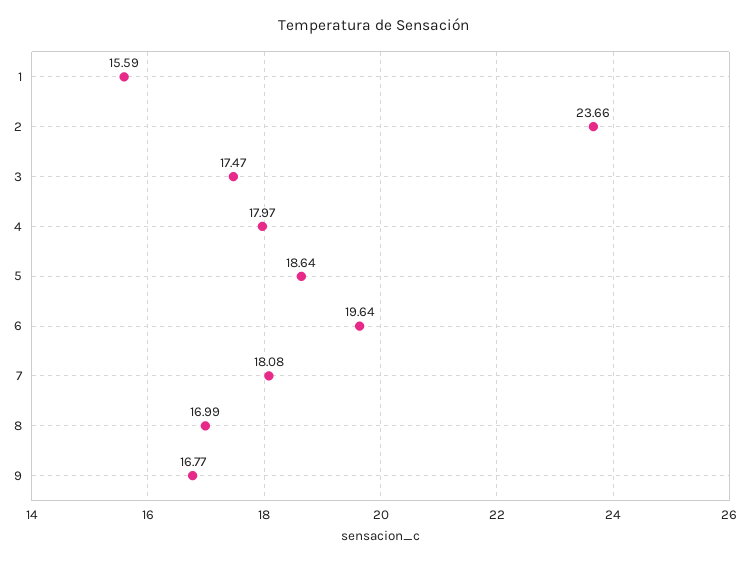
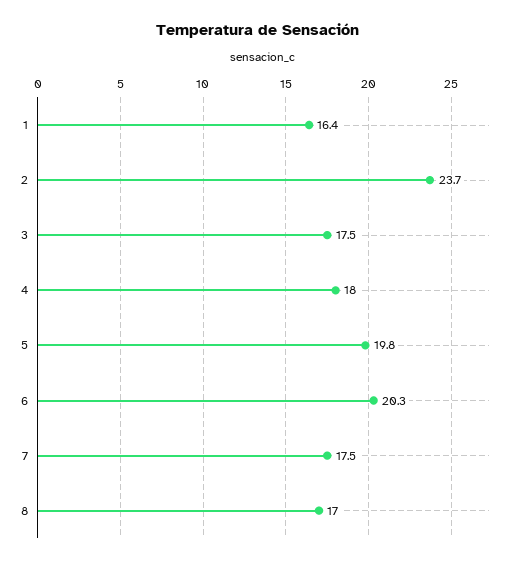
1: 15.59 -> 16.4
5: 18.64 -> 19.8
6: 19.64 -> 20.3
7: 18.08 -> 17.5
9: 16.77 -> none

